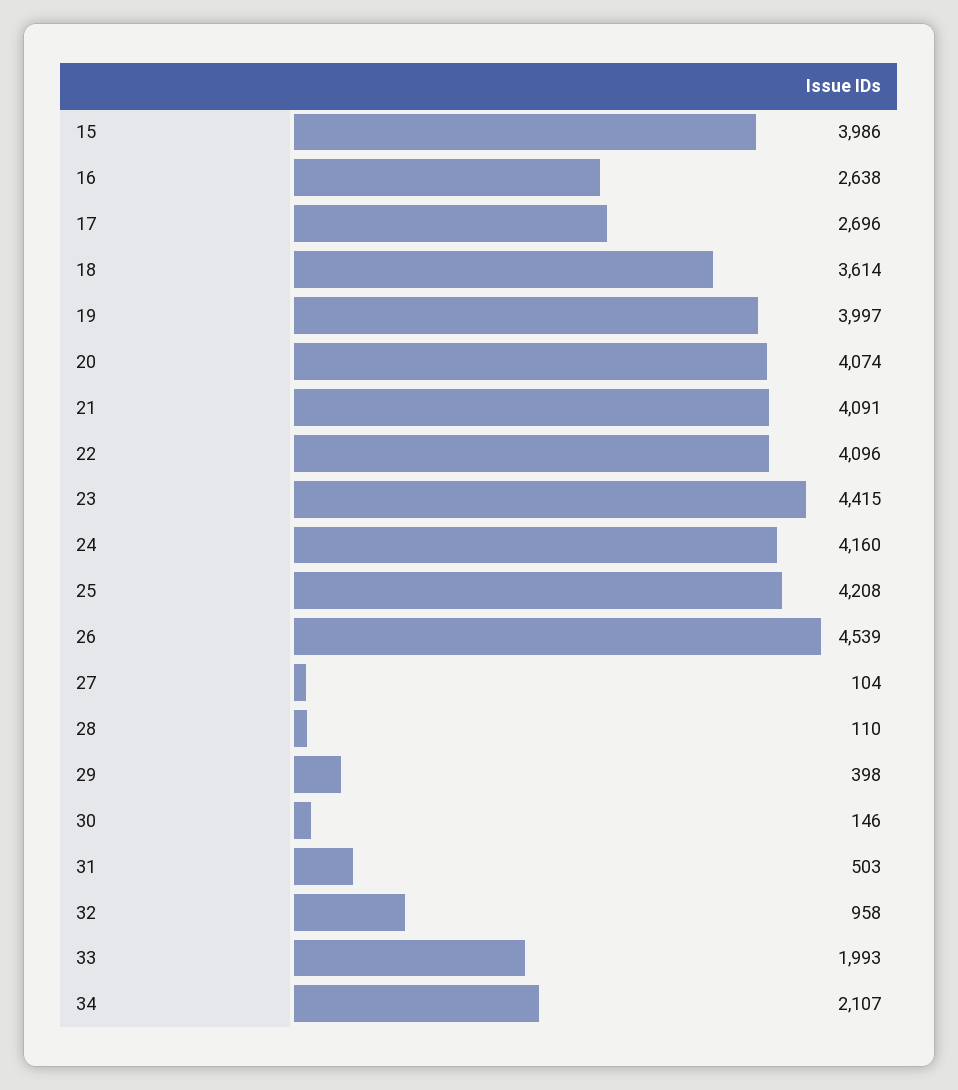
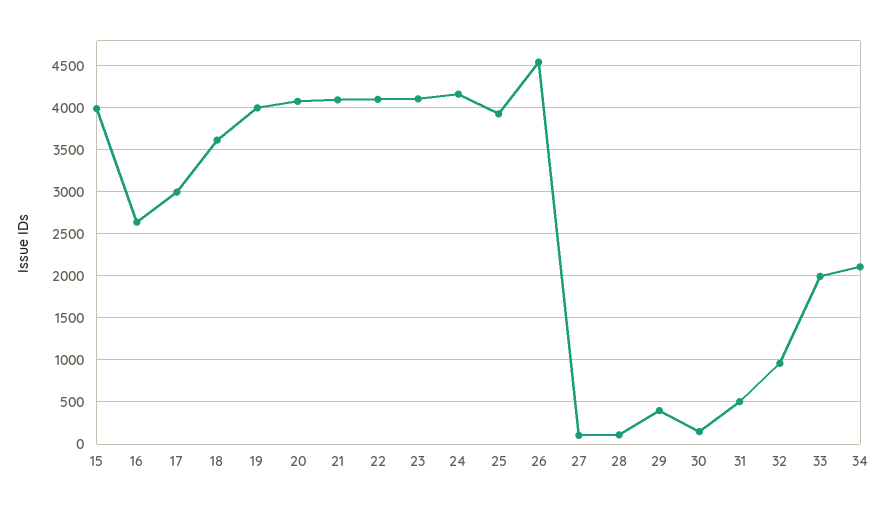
17: 2696 -> 3000
23: 4415 -> 4100
25: 4208 -> 3900

